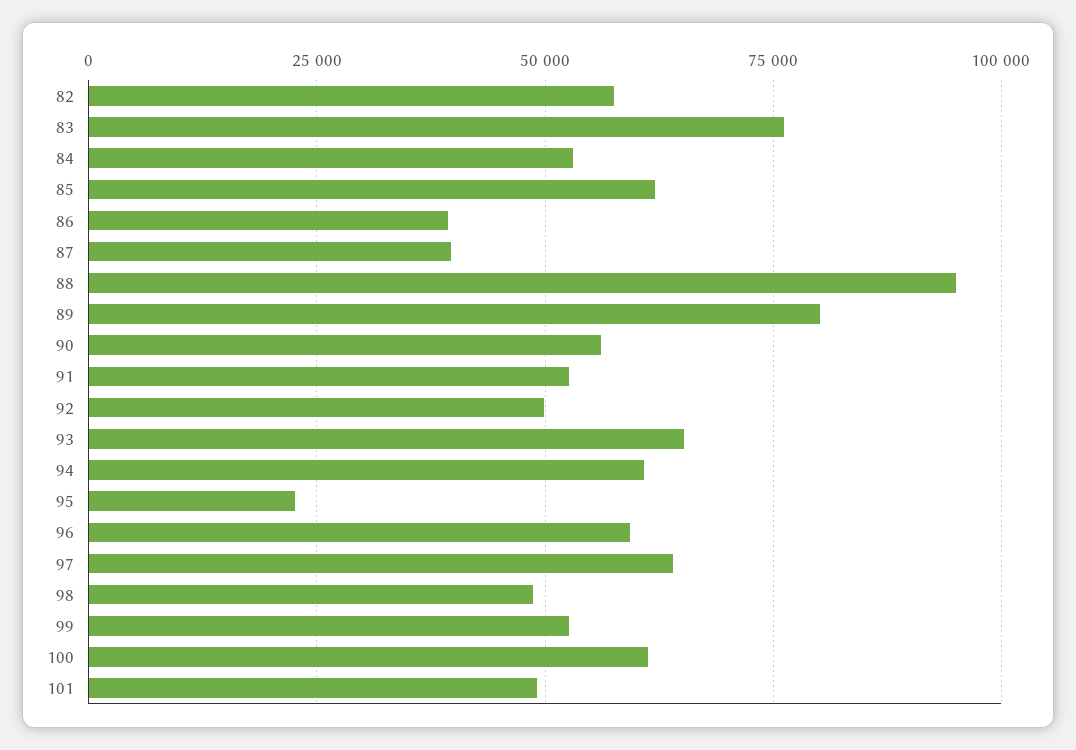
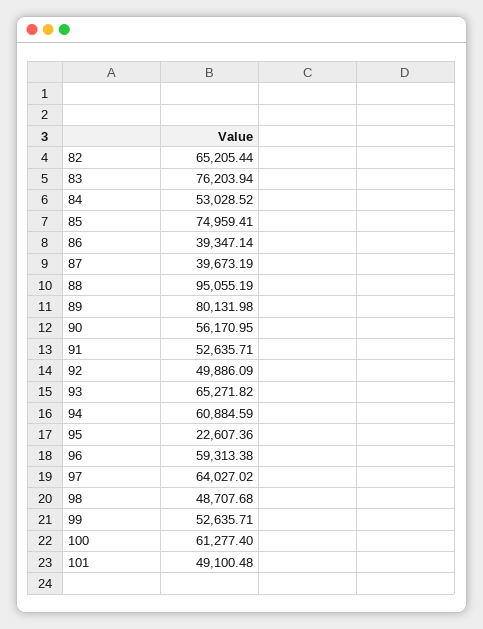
82: 57500 -> 65205.44
85: 62500 -> 74959.41

